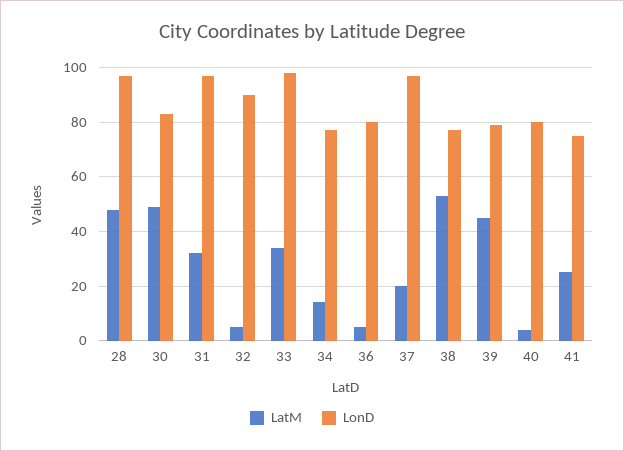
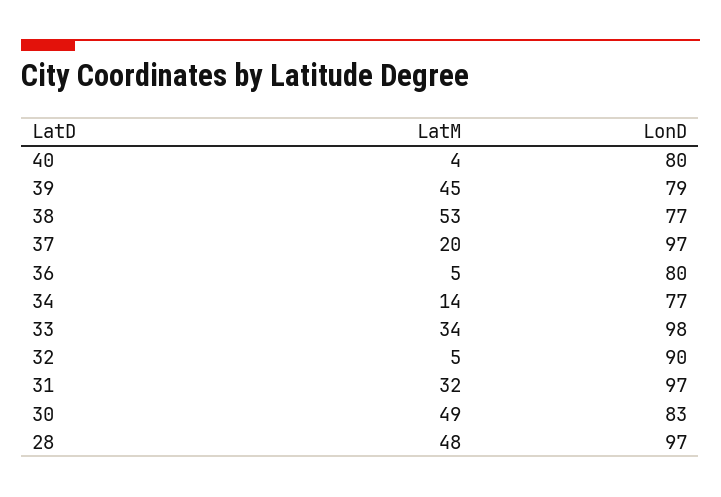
LatM, 41: 25 -> none
LonD, 41: 75 -> none

